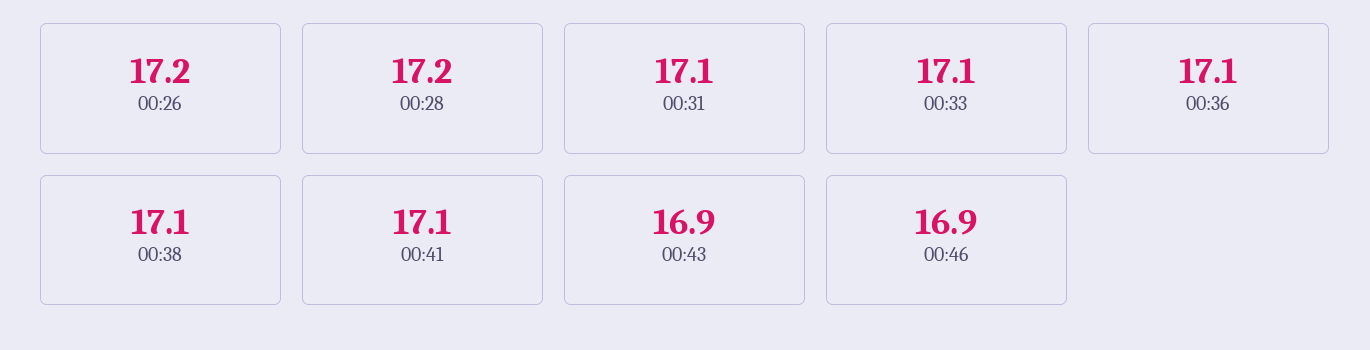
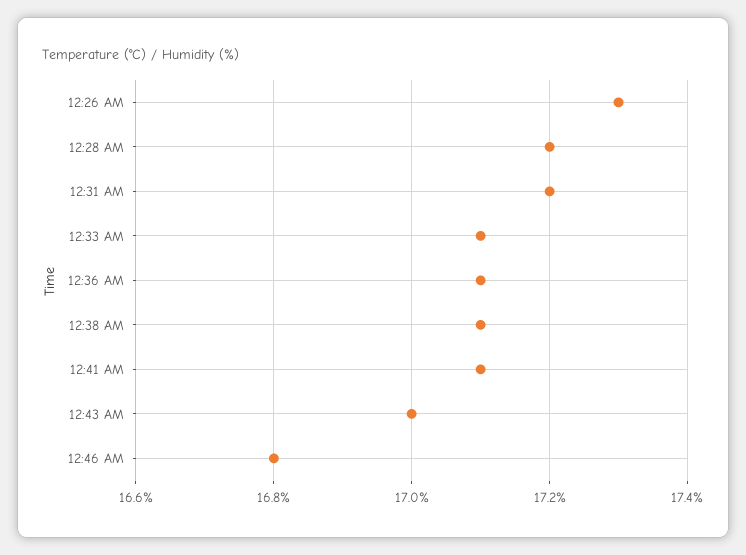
00:26: 17.2 -> 17.3
00:31: 17.1 -> 17.2
00:43: 16.9 -> 17
00:46: 16.9 -> 16.8

